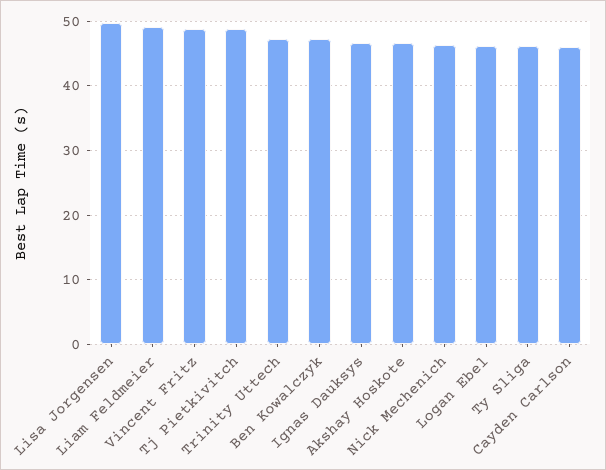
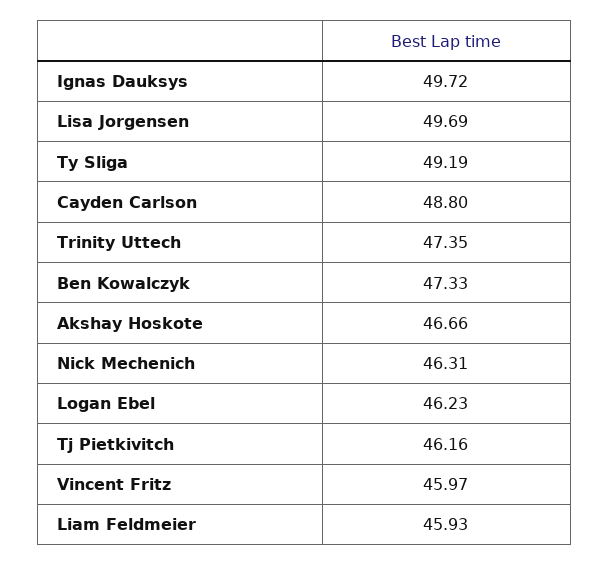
Liam Feldmeier: 49 -> 45.93
Vincent Fritz: 49 -> 45.97
Tj Pietkivitch: 49 -> 46.16
Ignas Dauksys: 47 -> 49.72
Ty Sliga: 46 -> 49.19
Cayden Carlson: 46 -> 48.8

